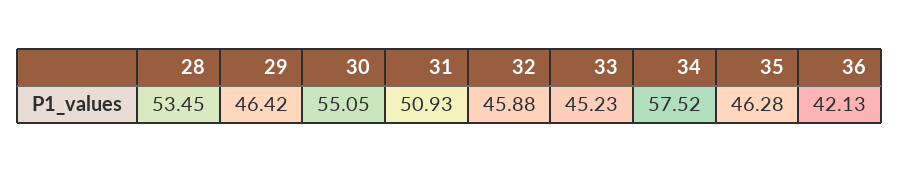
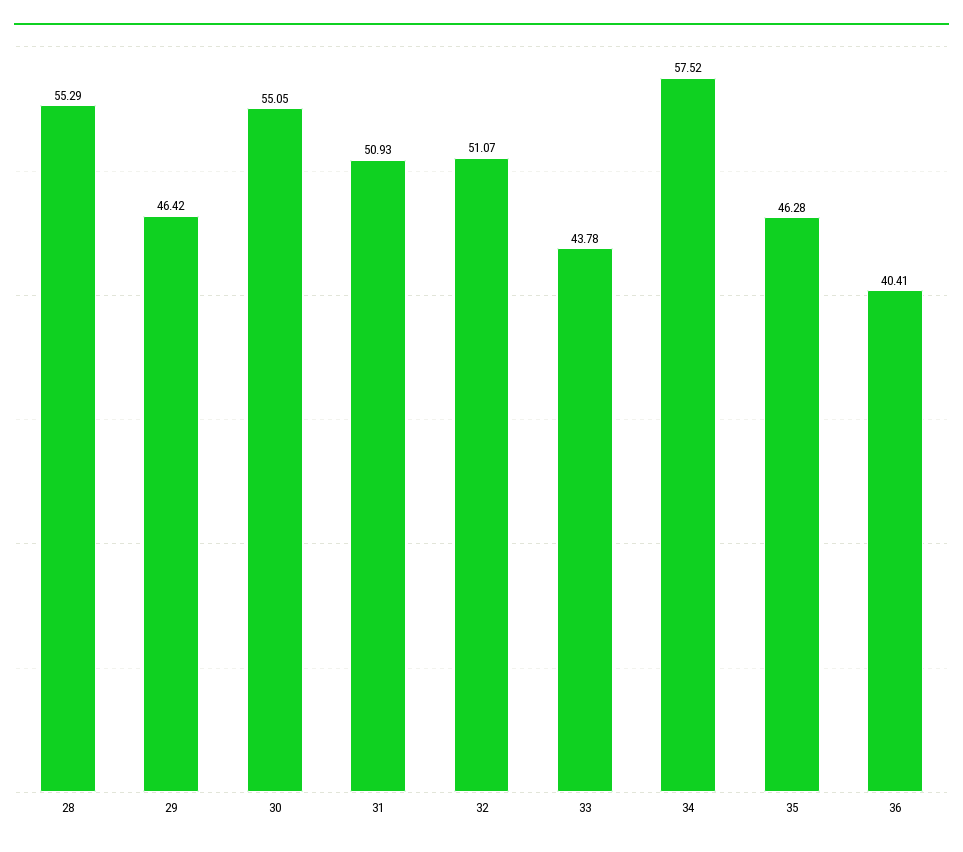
28: 53.45 -> 55.29
32: 45.88 -> 51.07
33: 45.23 -> 43.78
36: 42.13 -> 40.41

